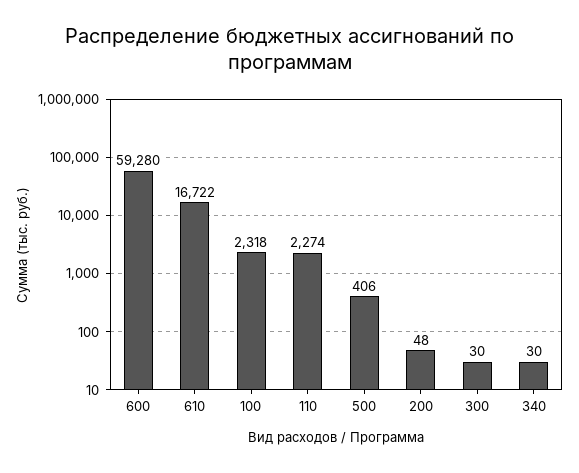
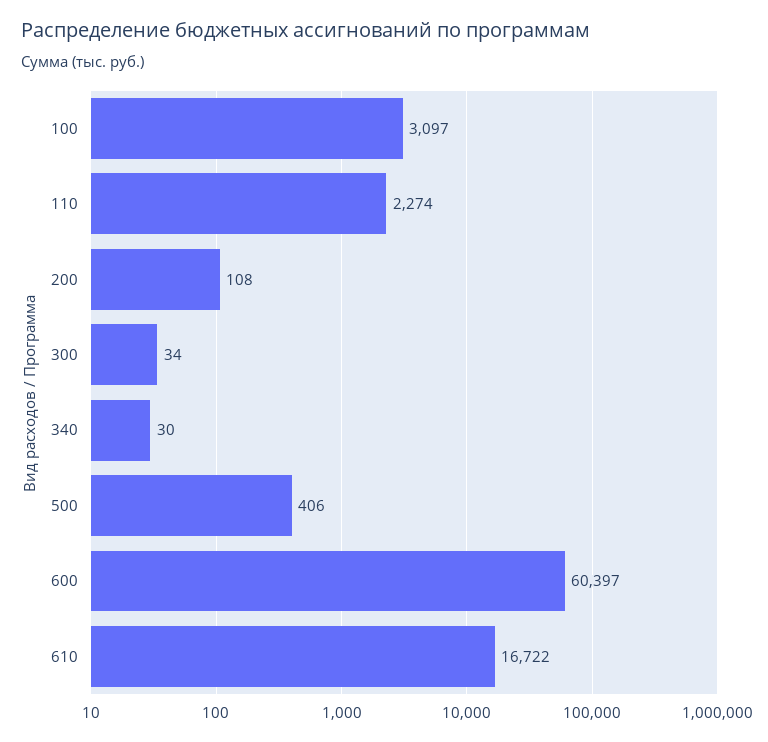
600: 59280 -> 60397
100: 2318 -> 3097
200: 48 -> 108
300: 30 -> 34

